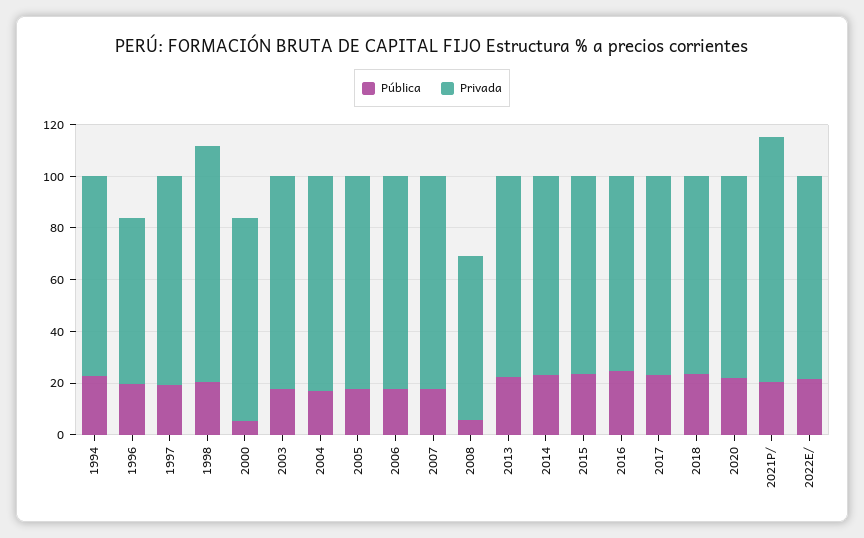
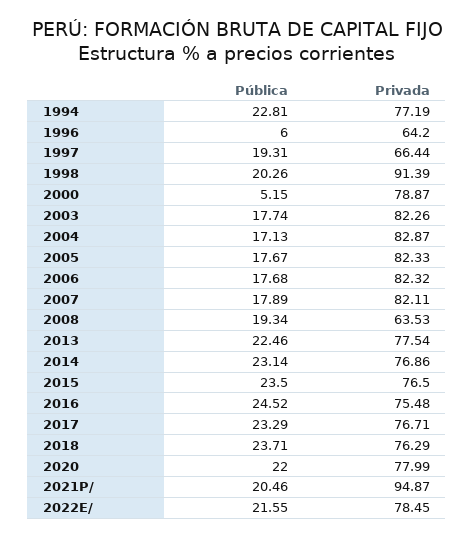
Pública, 1996: 20 -> 6
Privada, 1997: 80 -> 66.44
Pública, 2008: 5 -> 19.34

